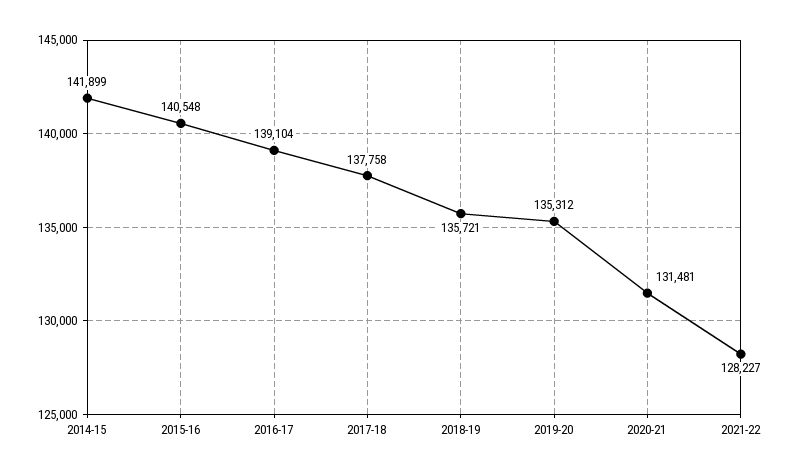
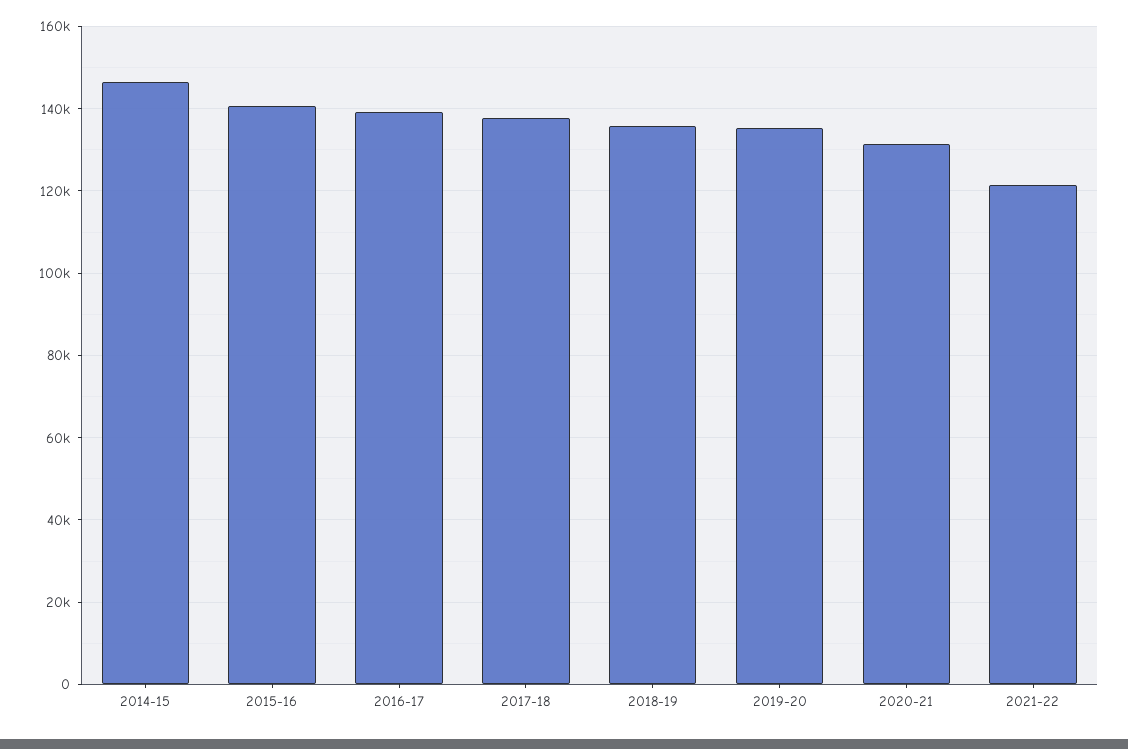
2014-15: 141899 -> 146000
2021-22: 128227 -> 122000

